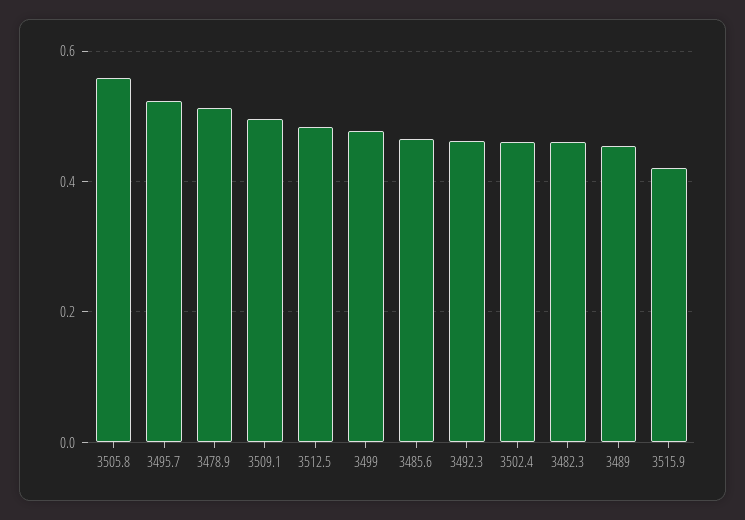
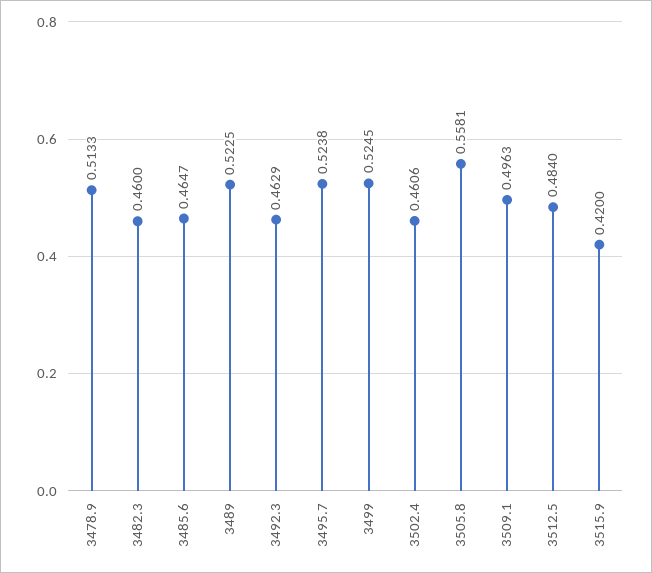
3499: 0.48 -> 0.5245
3489: 0.46 -> 0.5225

